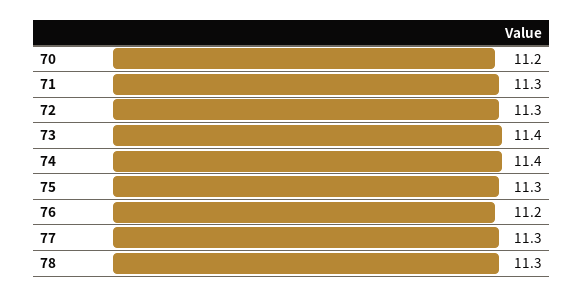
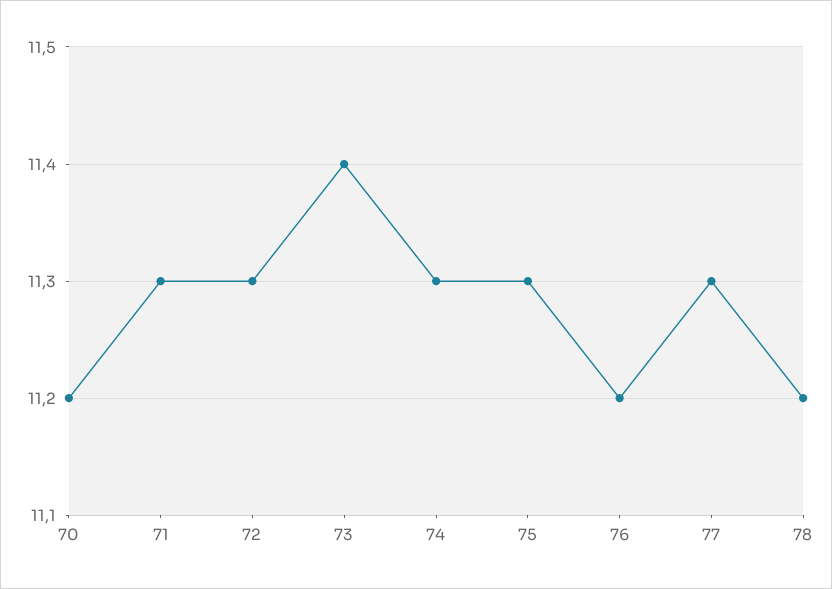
74: 11.4 -> 11.3
78: 11.3 -> 11.2

